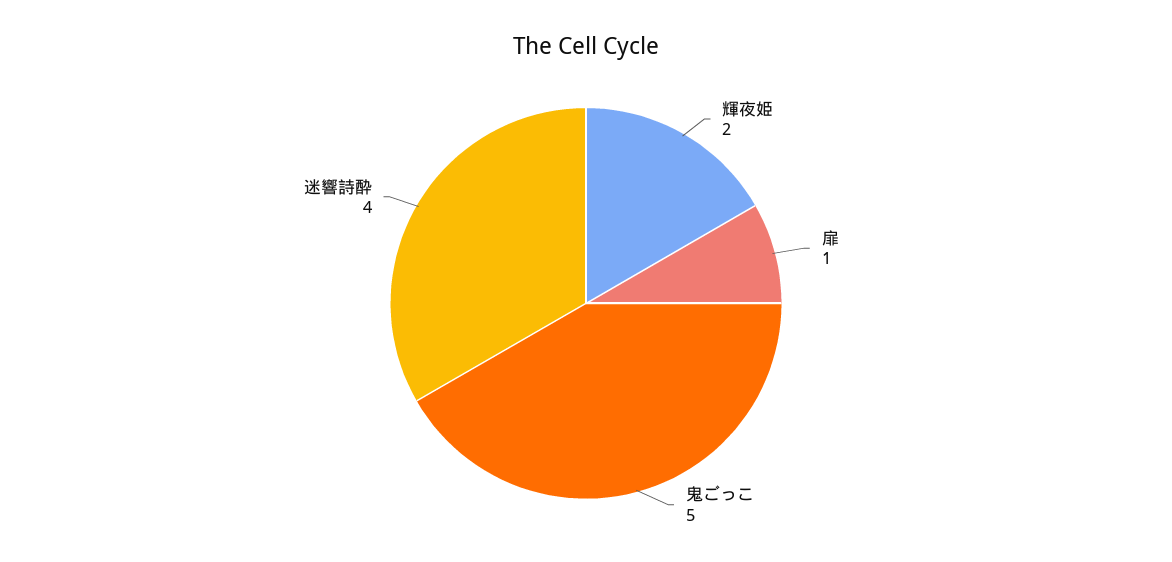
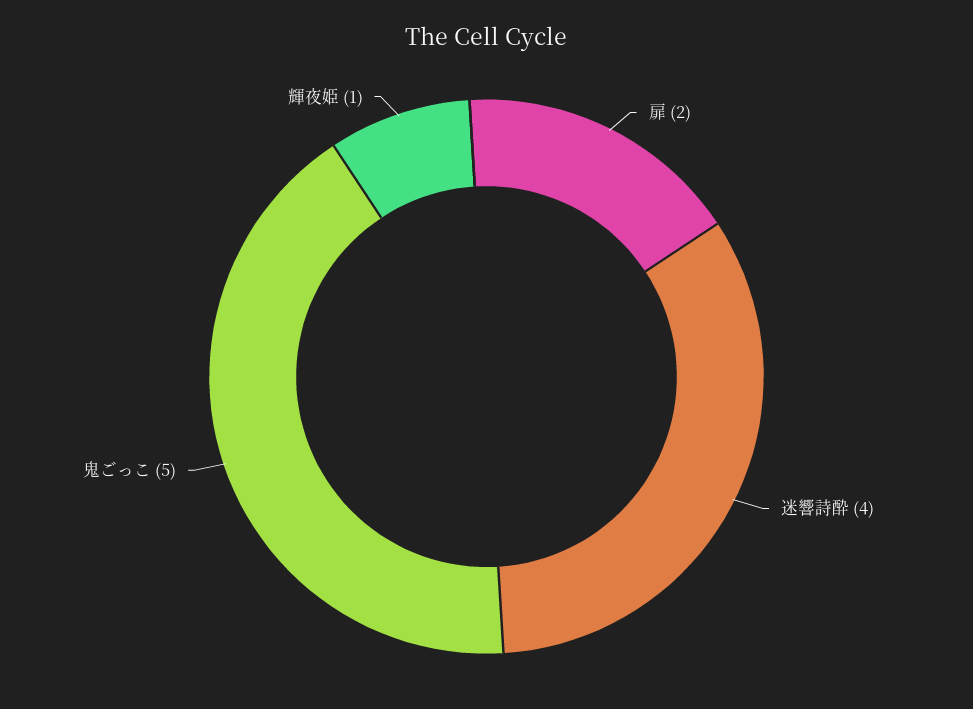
輝夜姫: 2 -> 1
扉: 1 -> 2

